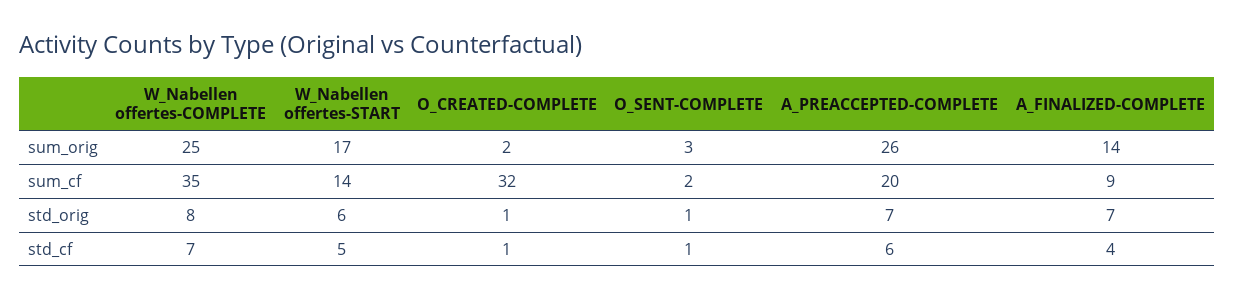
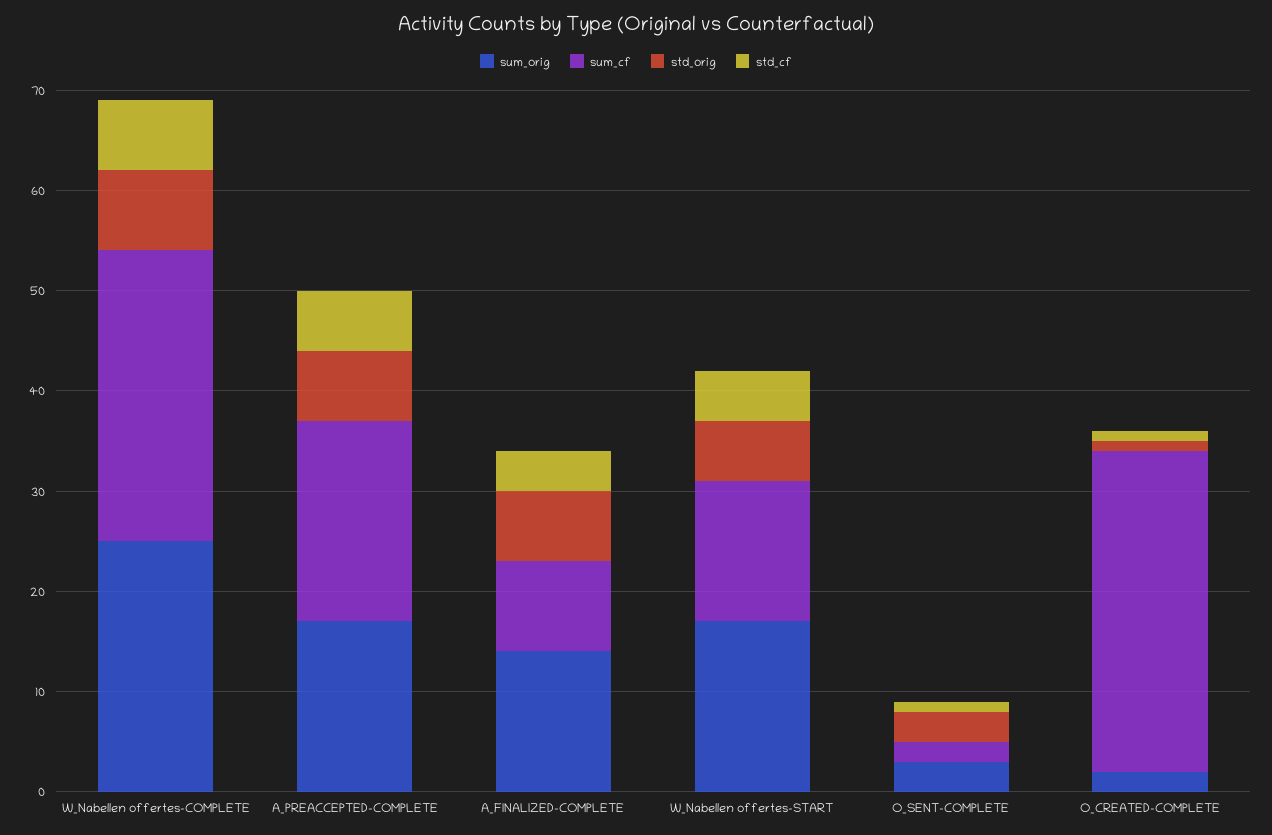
sum_orig, A_PREACCEPTED-COMPLETE: 26 -> 17
sum_cf, W_Nabellen offertes-COMPLETE: 35 -> 29
std_orig, O_SENT-COMPLETE: 1 -> 3

